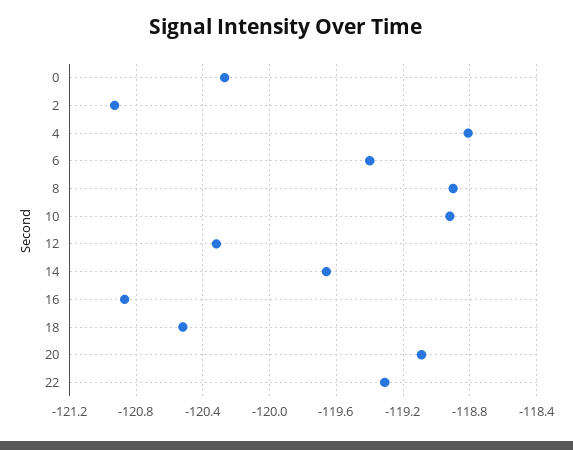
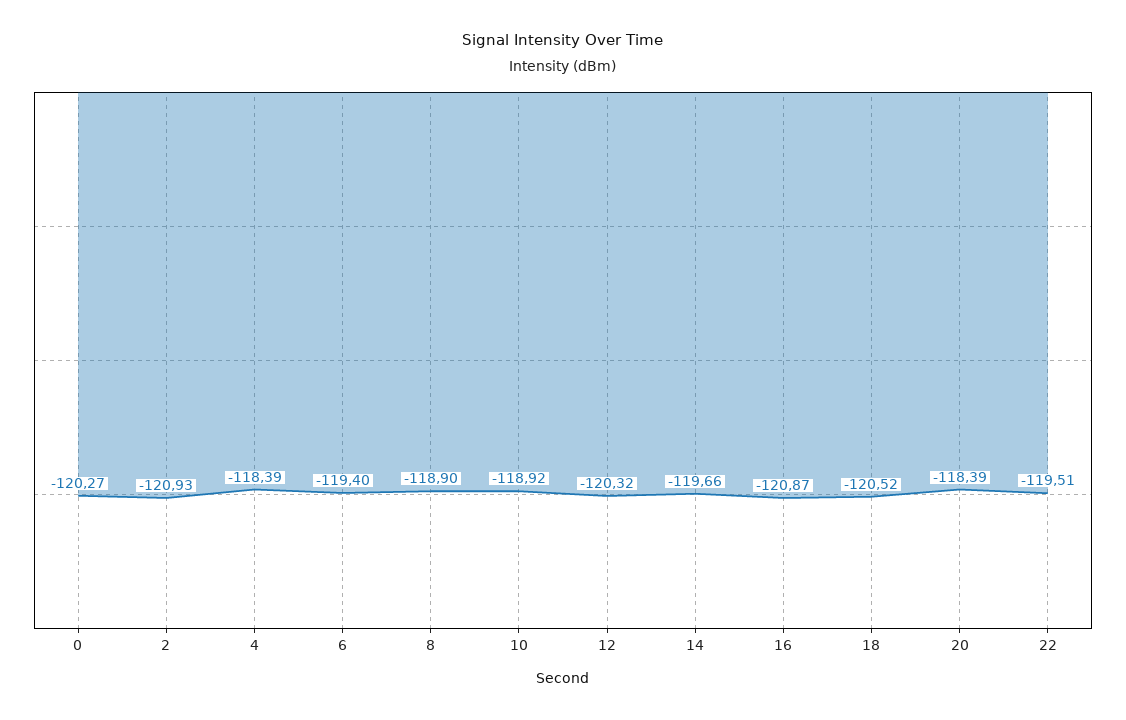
4: -118.8 -> -118.39
20: -119.1 -> -118.39
22: -119.3 -> -119.51

